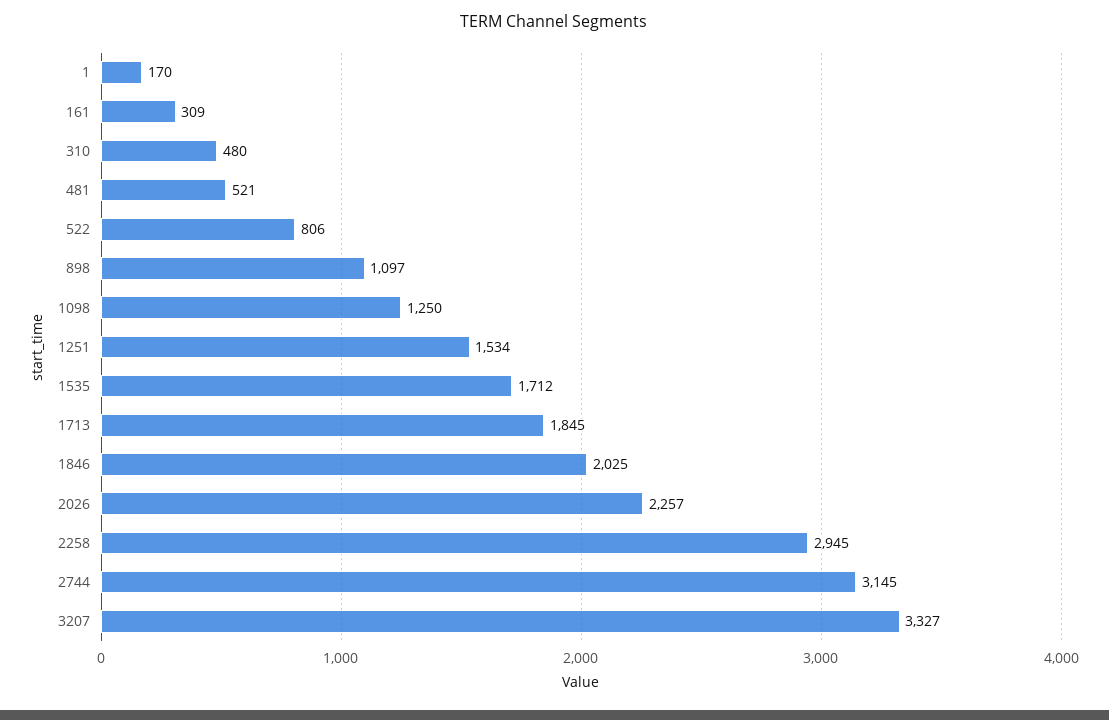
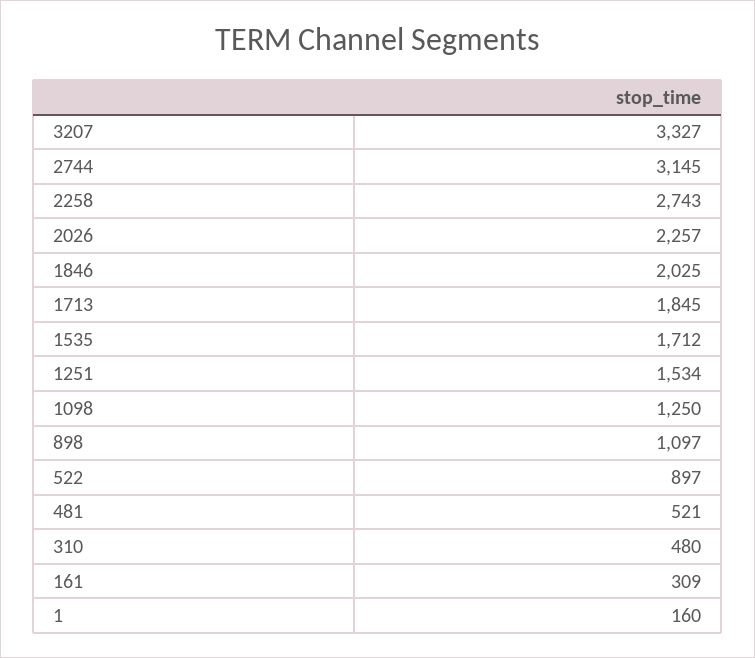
1: 170 -> 160
522: 806 -> 897
2258: 2945 -> 2743

